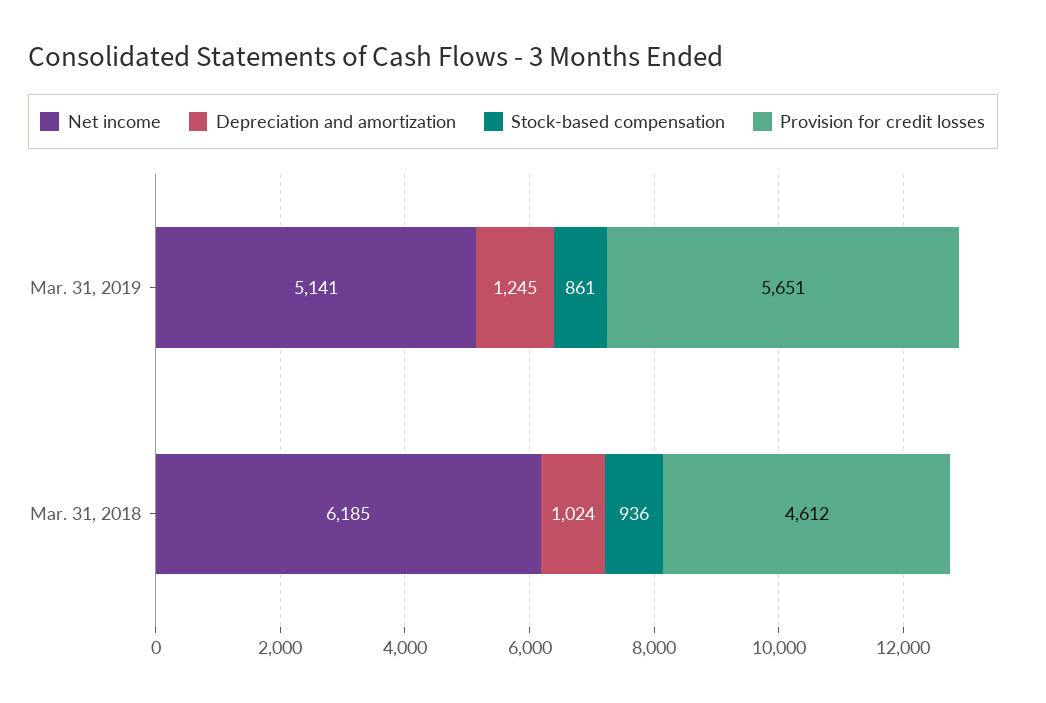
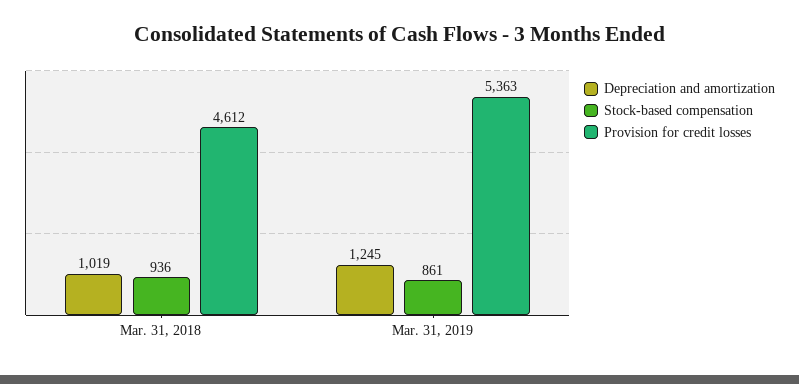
Net income, Mar. 31, 2019: 5141 -> none
Provision for credit losses, Mar. 31, 2019: 5651 -> 5363
Net income, Mar. 31, 2018: 6185 -> none
Depreciation and amortization, Mar. 31, 2018: 1024 -> 1019

